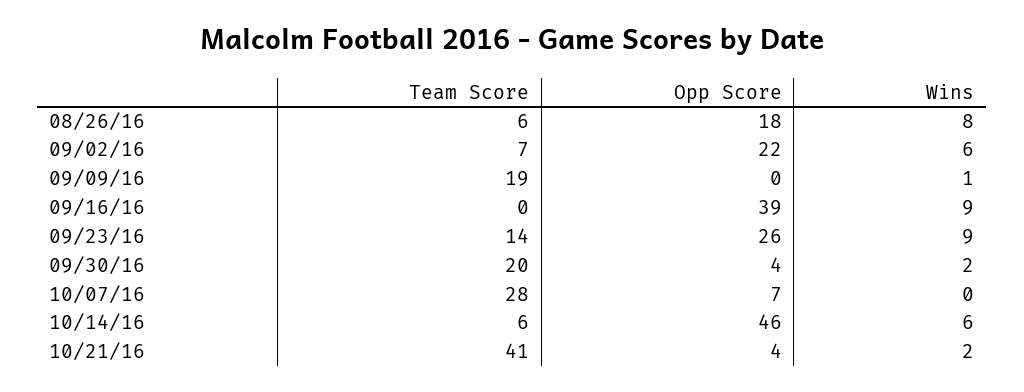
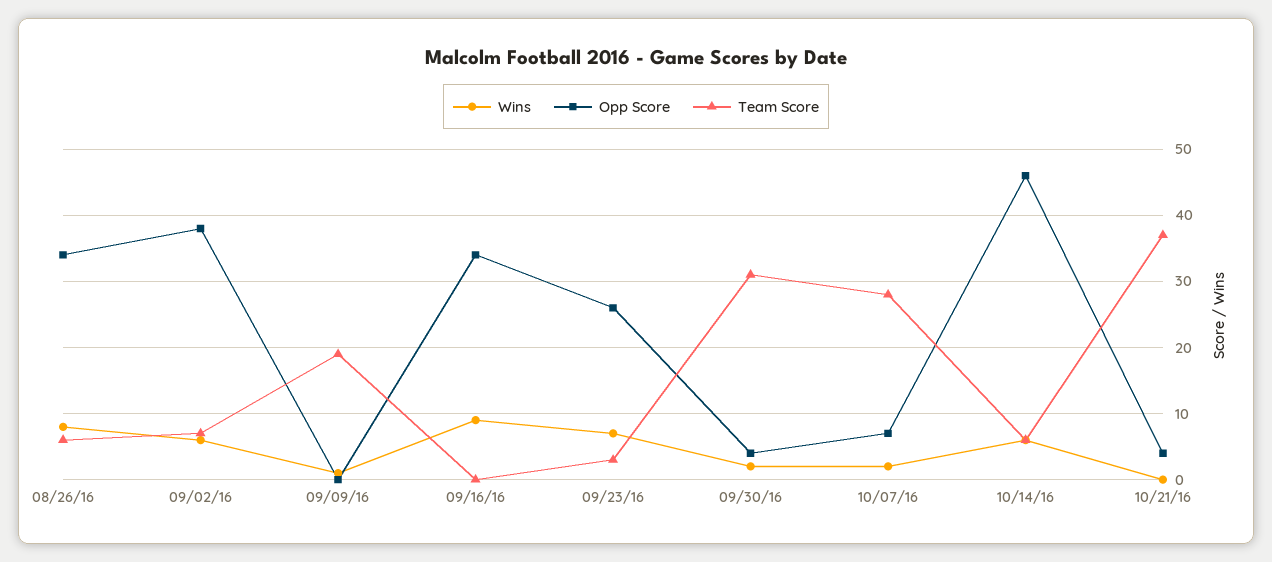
Opp Score, 08/26/16: 18 -> 34
Opp Score, 09/02/16: 22 -> 38
Opp Score, 09/16/16: 39 -> 34
Team Score, 09/23/16: 14 -> 3
Wins, 09/23/16: 9 -> 7
Team Score, 09/30/16: 20 -> 31
Wins, 10/07/16: 0 -> 2
Team Score, 10/21/16: 41 -> 37
Wins, 10/21/16: 2 -> 0

